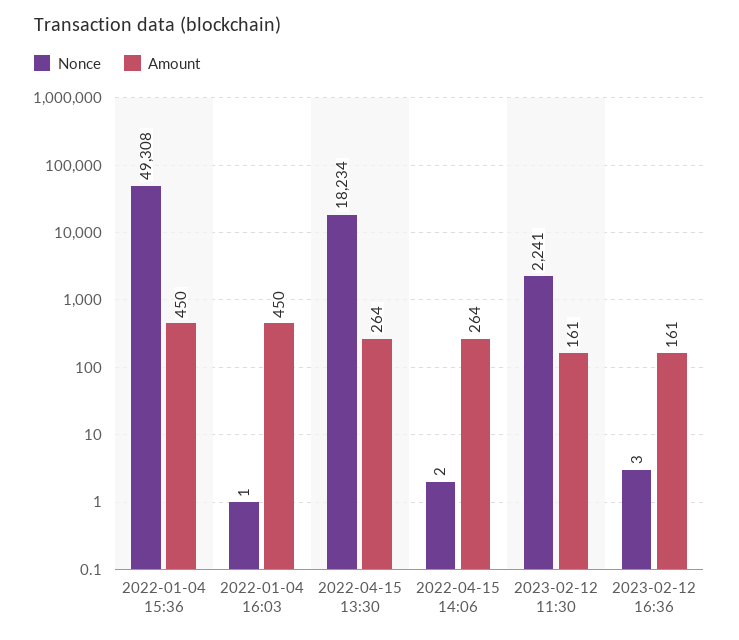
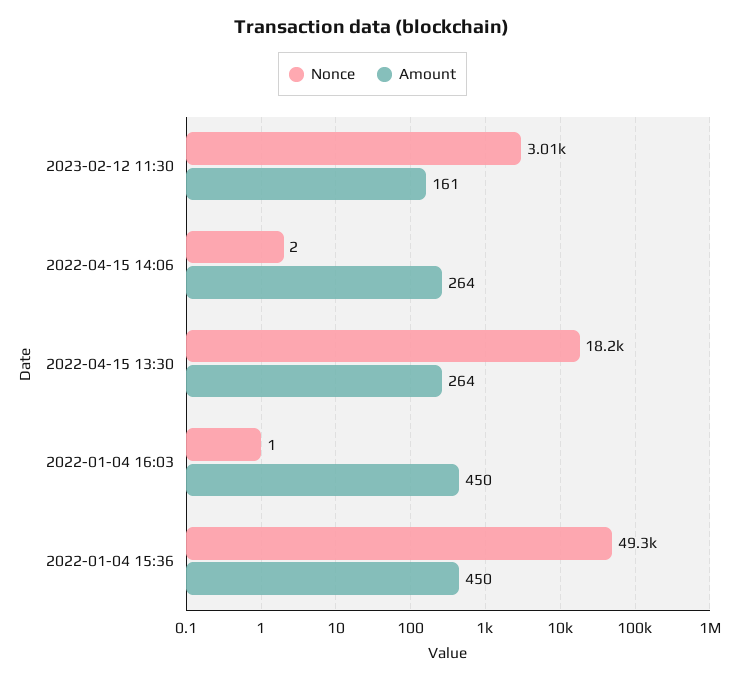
Nonce, 2023-02-12 11:30: 2241 -> 3010
Nonce, 2023-02-12 16:36: 3 -> none
Amount, 2023-02-12 16:36: 161 -> none

